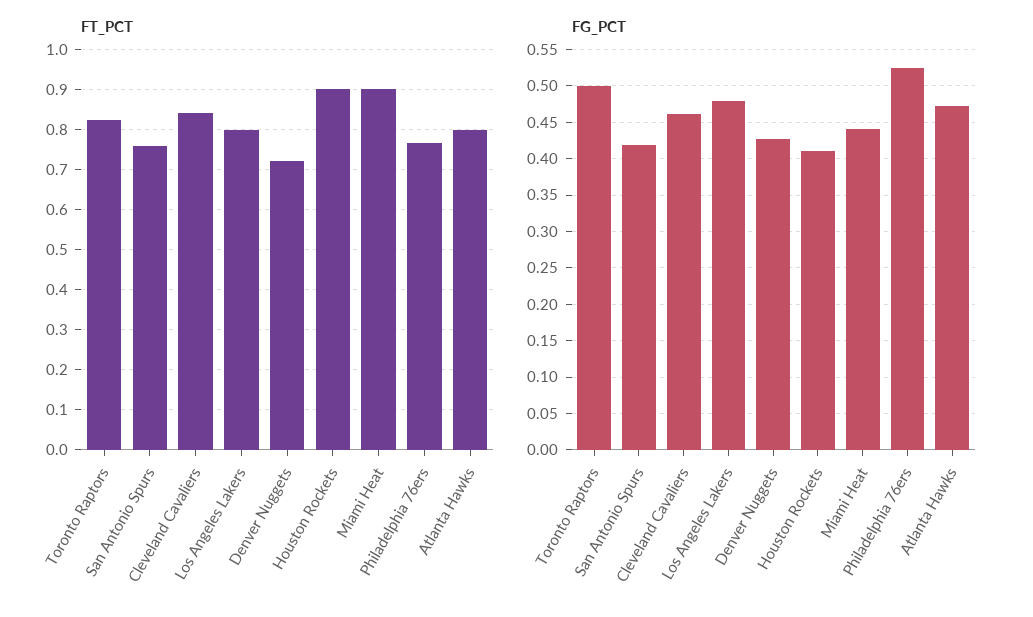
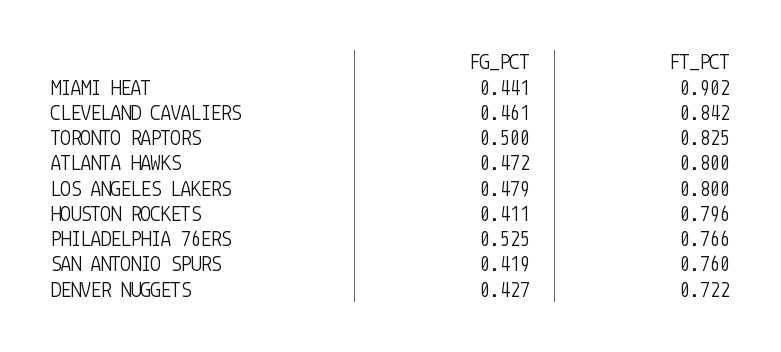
FT_PCT, Houston Rockets: 0.9 -> 0.796

